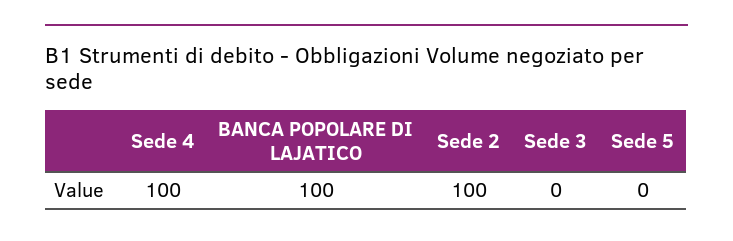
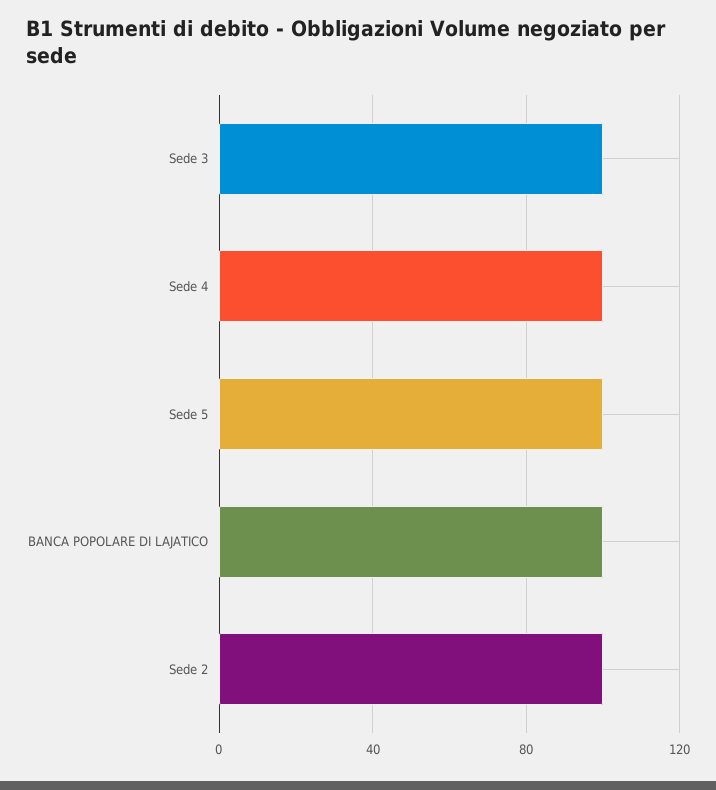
Sede 3: 0 -> 100
Sede 5: 0 -> 100

